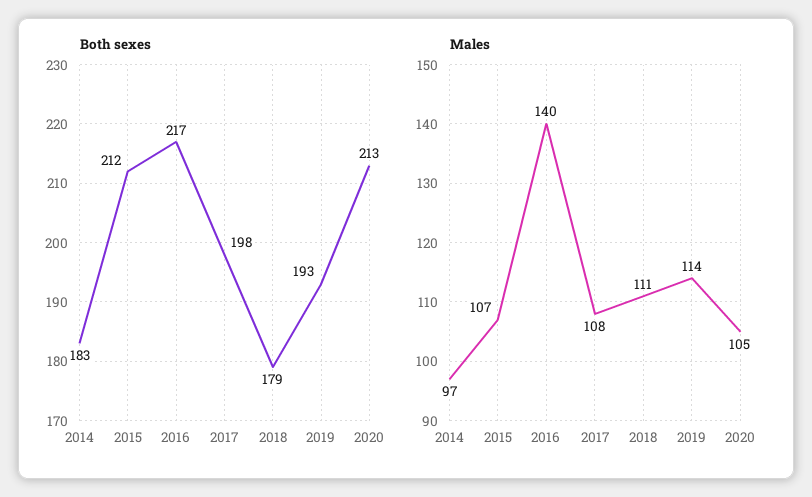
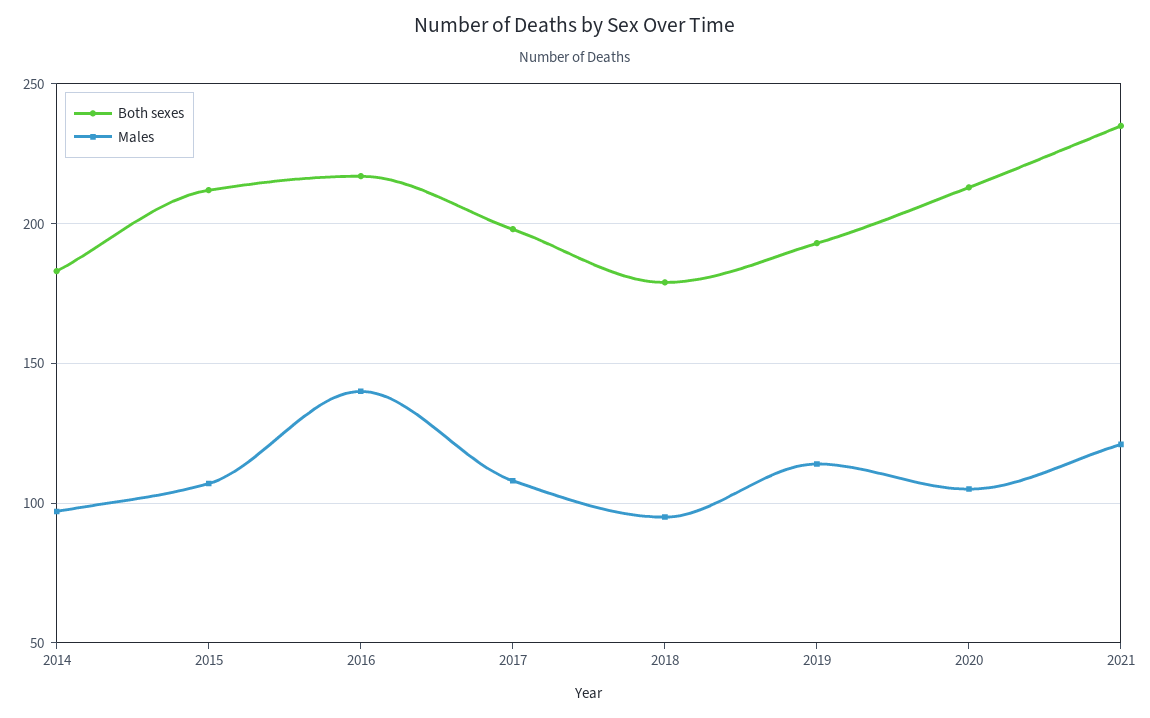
Males, 2018: 111 -> 95
Both sexes, 2021: none -> 235
Males, 2021: none -> 120

